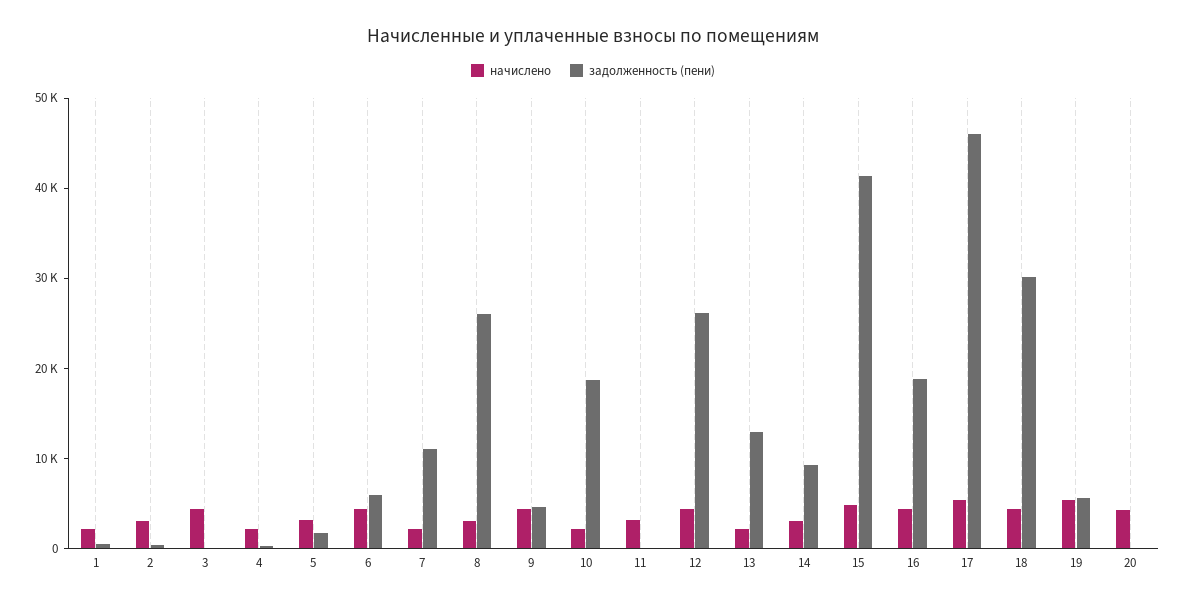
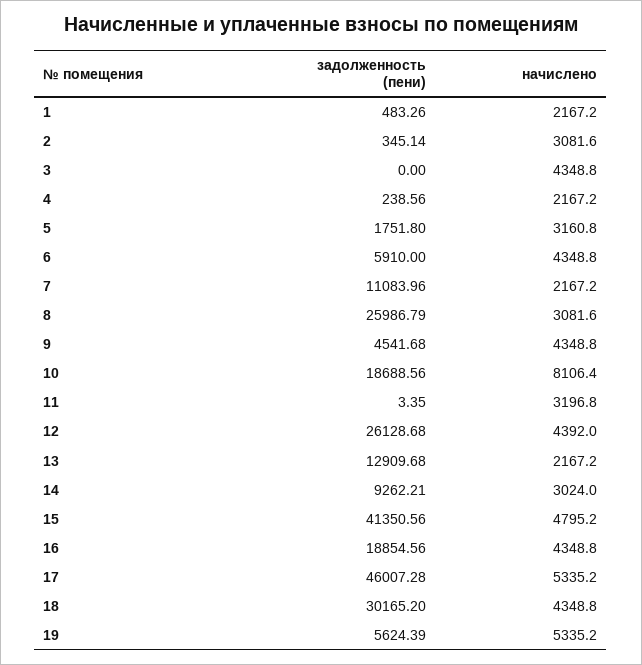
начислено, 10: 2000 -> 8106.4
начислено, 20: 4000 -> none
задолженность (пени), 20: 0 -> none

